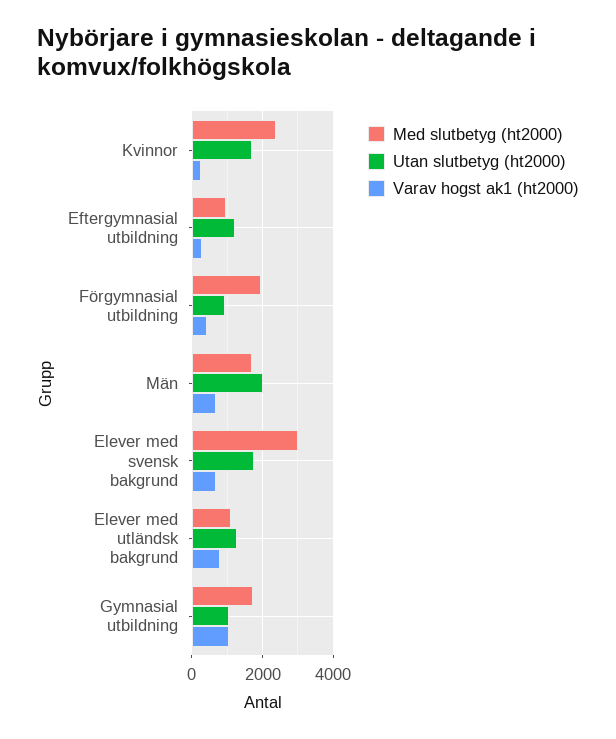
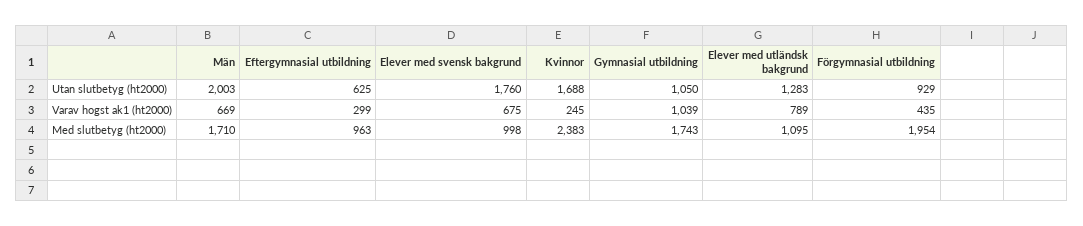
Utan slutbetyg (ht2000), Eftergymnasial utbildning: 1200 -> 625
Med slutbetyg (ht2000), Elever med svensk bakgrund: 3000 -> 998

